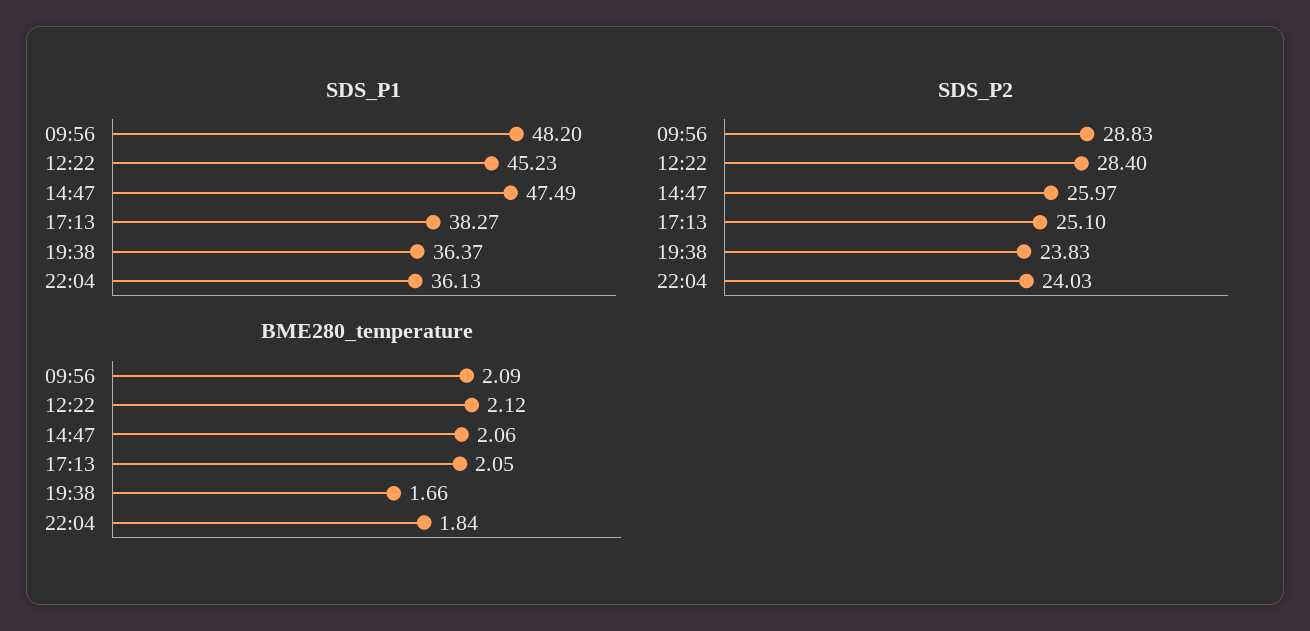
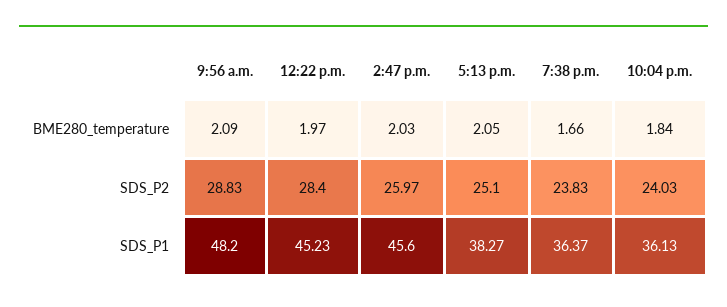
SDS_P1, 14:47: 47.49 -> 45.6
BME280_temperature, 12:22: 2.12 -> 1.97
BME280_temperature, 14:47: 2.06 -> 2.03

